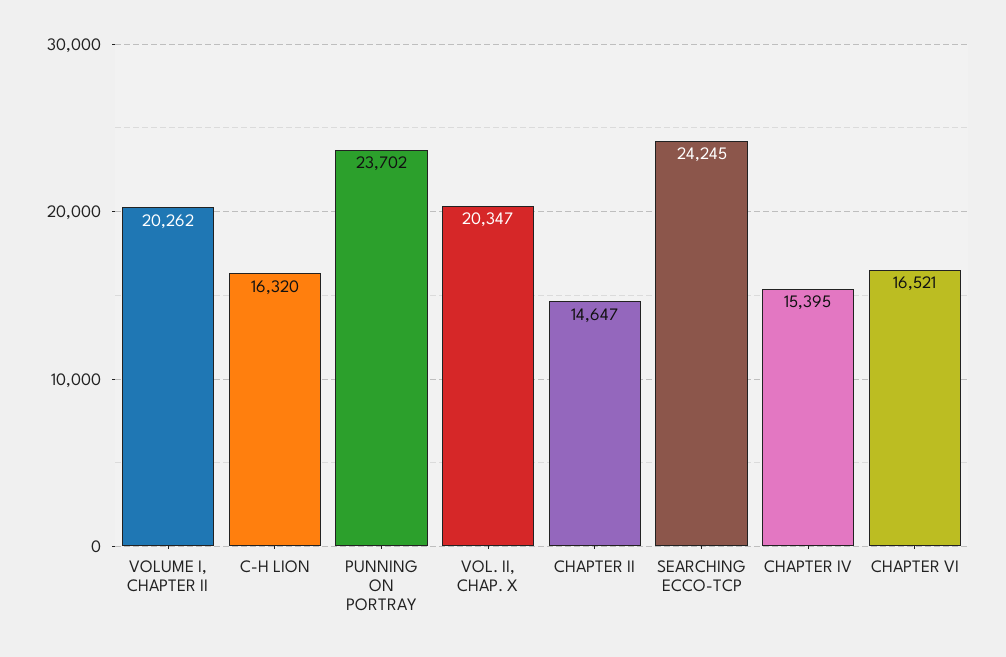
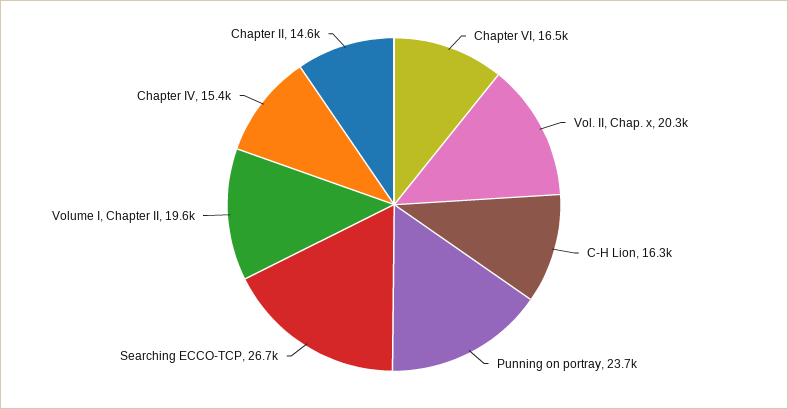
VOLUME I, CHAPTER II: 20262 -> 19600
SEARCHING ECCO-TCP: 24245 -> 26700

